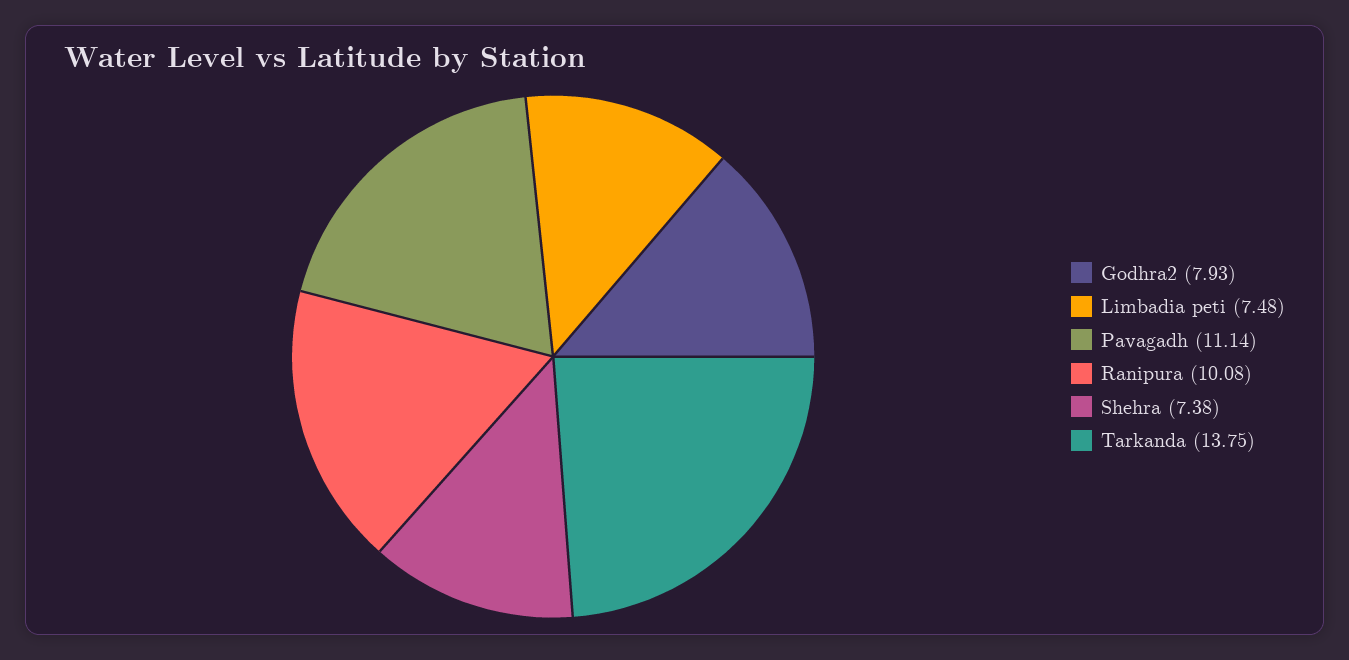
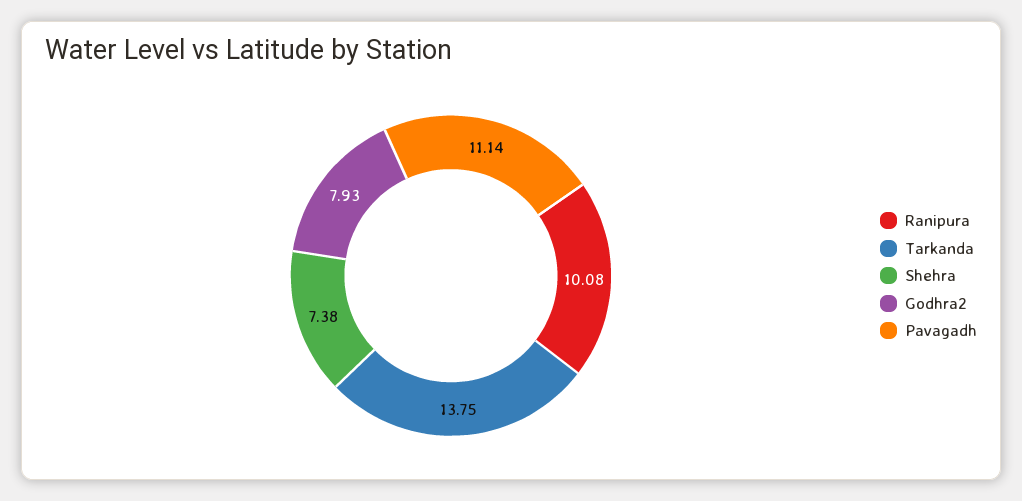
Limbadia peti: 7.48 -> none

